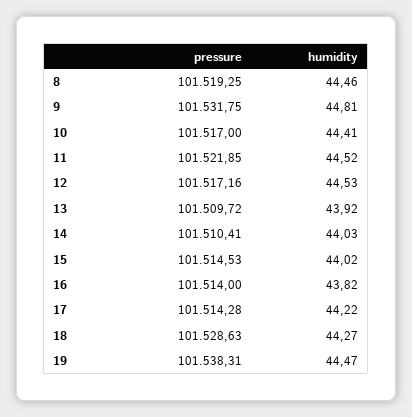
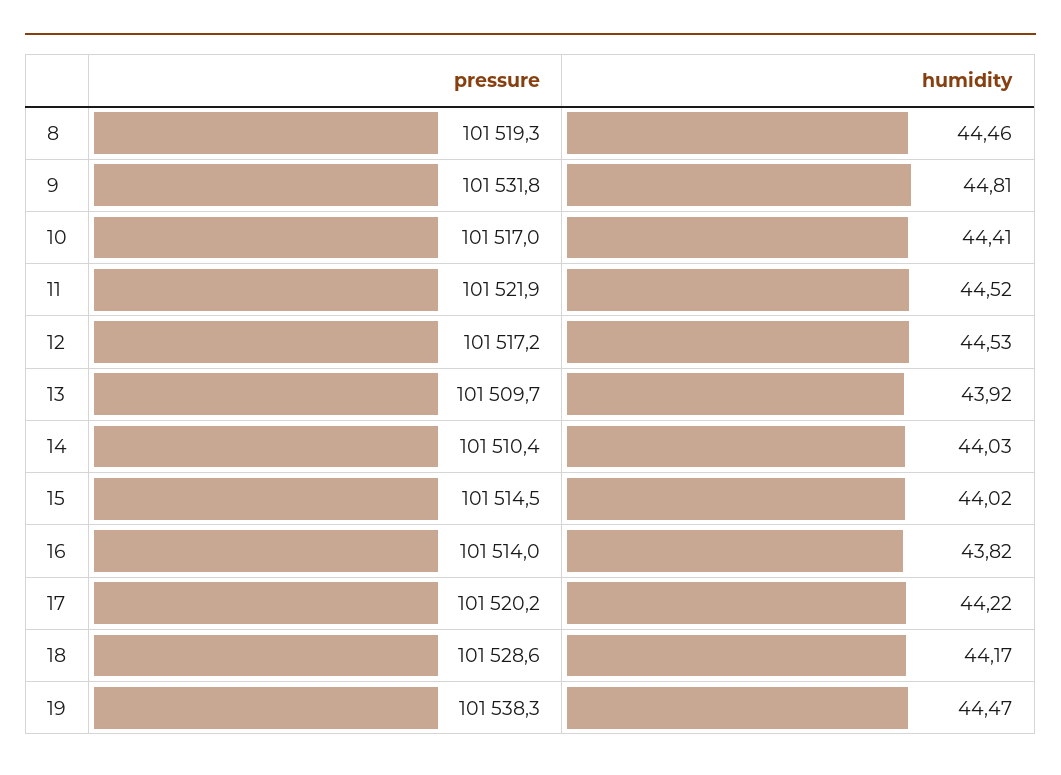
pressure, 17: 101514.28 -> 101520.2
humidity, 18: 44.27 -> 44.17

